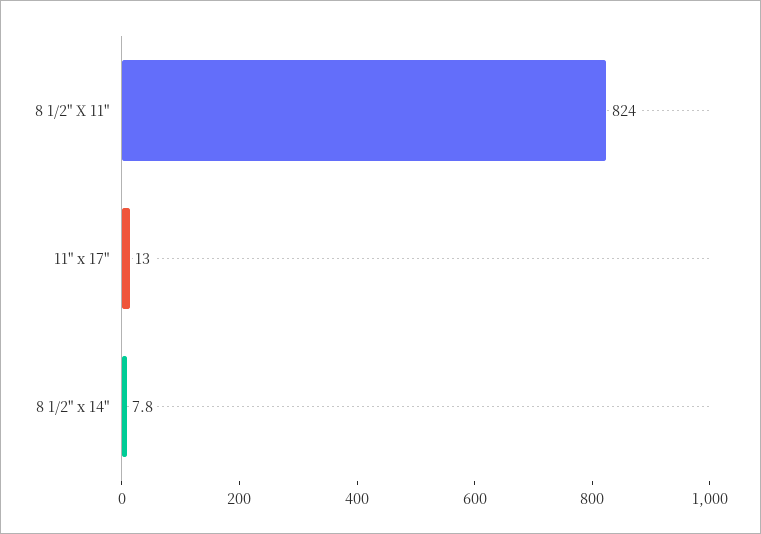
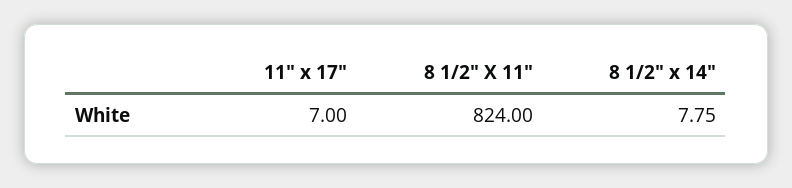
11" x 17": 13 -> 7

